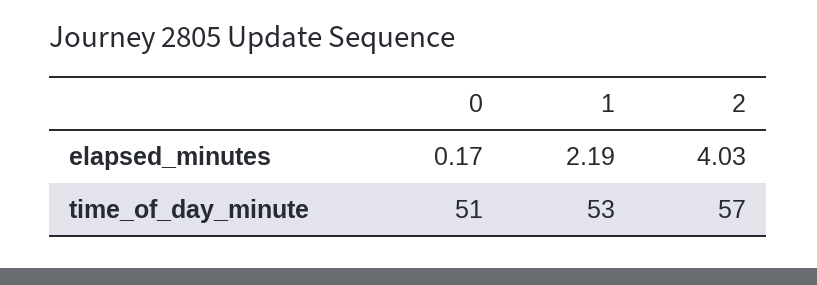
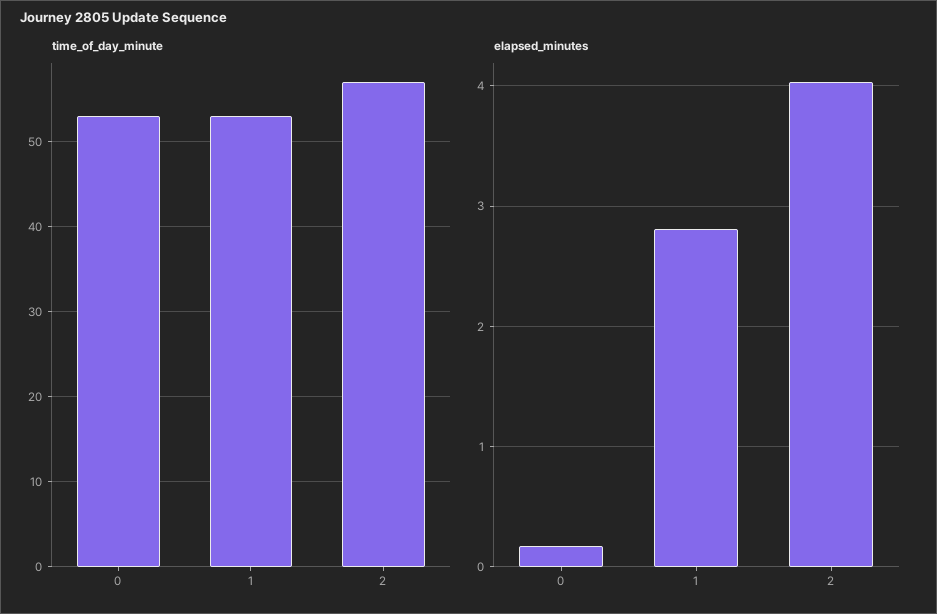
elapsed_minutes, 1: 2.19 -> 2.8
time_of_day_minute, 0: 51 -> 53

